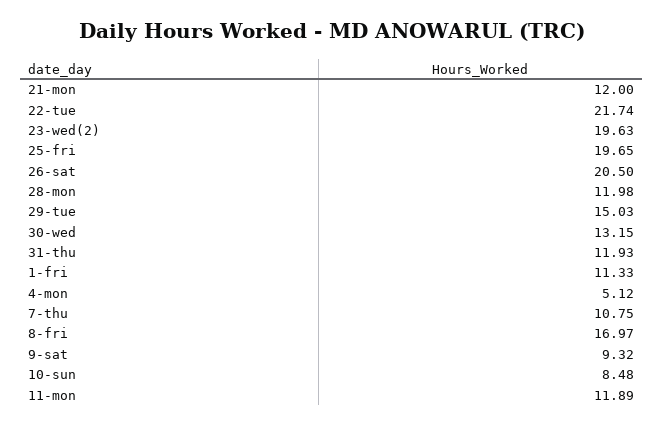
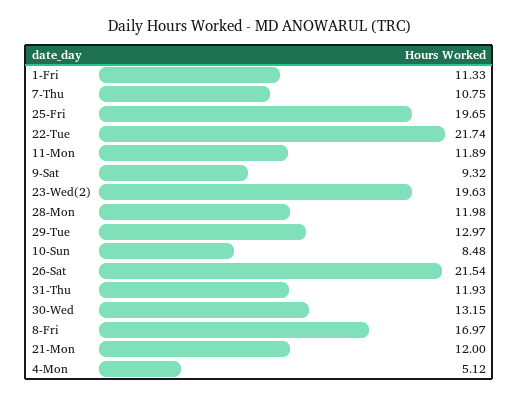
26-sat: 20.5 -> 21.54
29-tue: 15.03 -> 12.97

